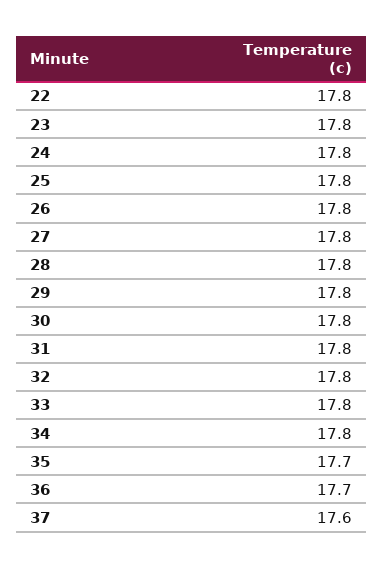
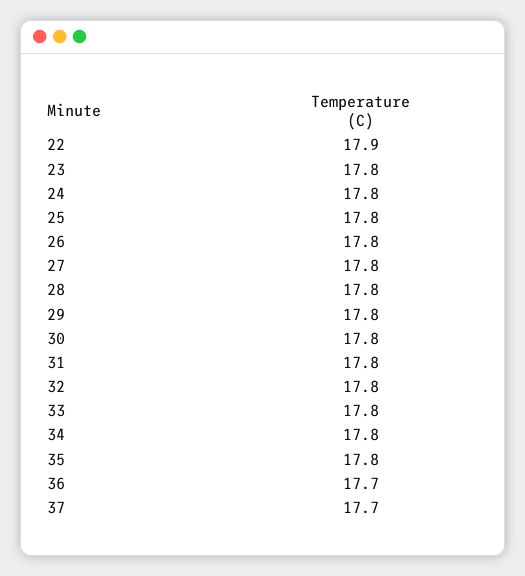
22: 17.8 -> 17.9
35: 17.7 -> 17.8
37: 17.6 -> 17.7

